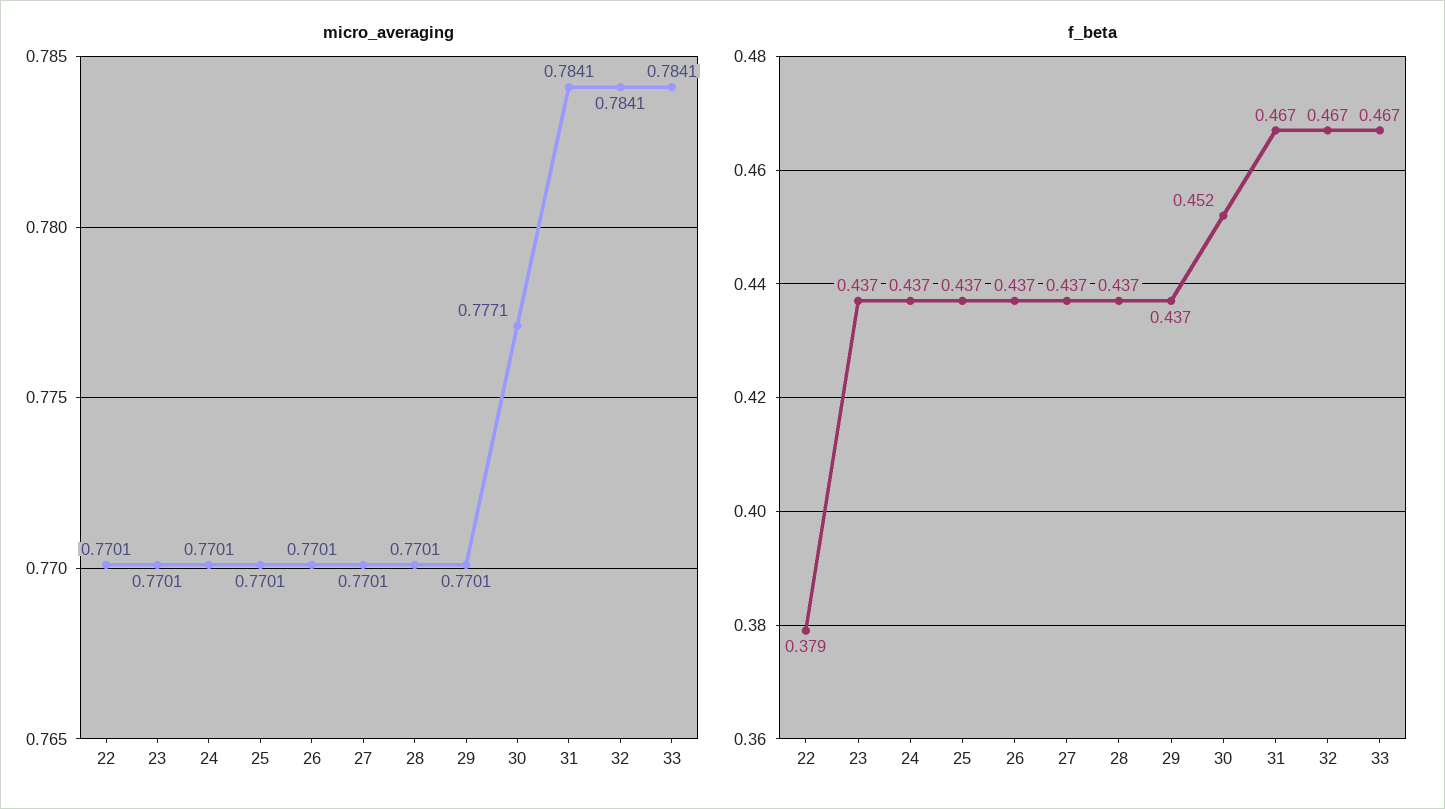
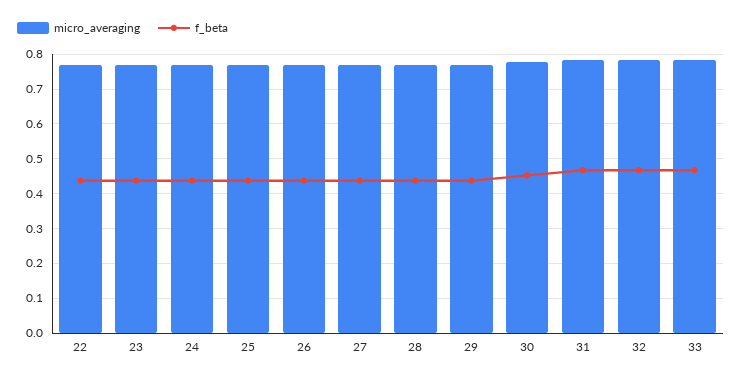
f_beta, 22: 0.379 -> 0.44

